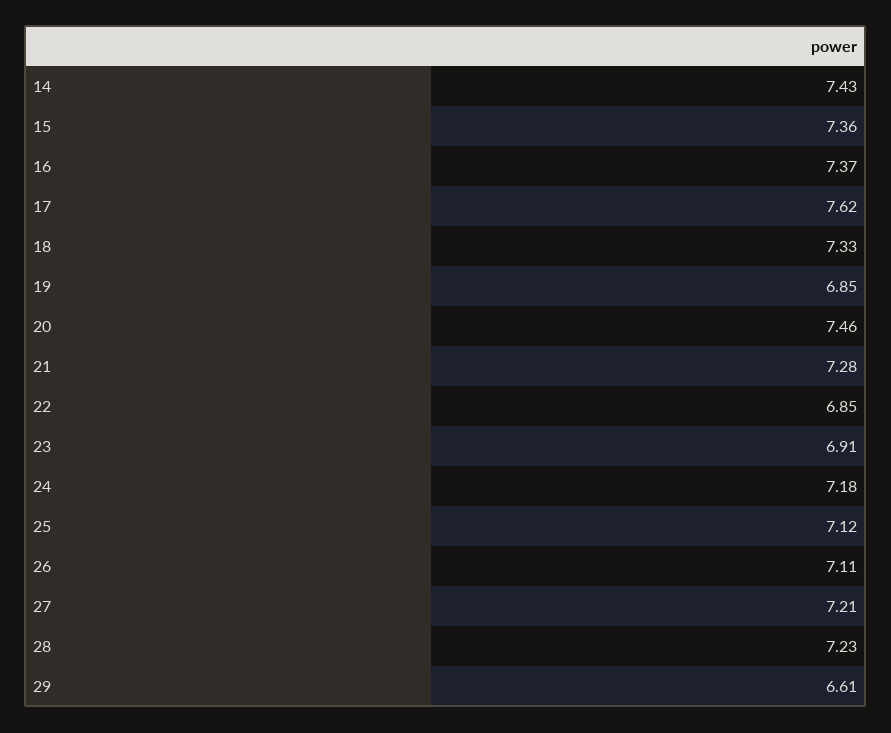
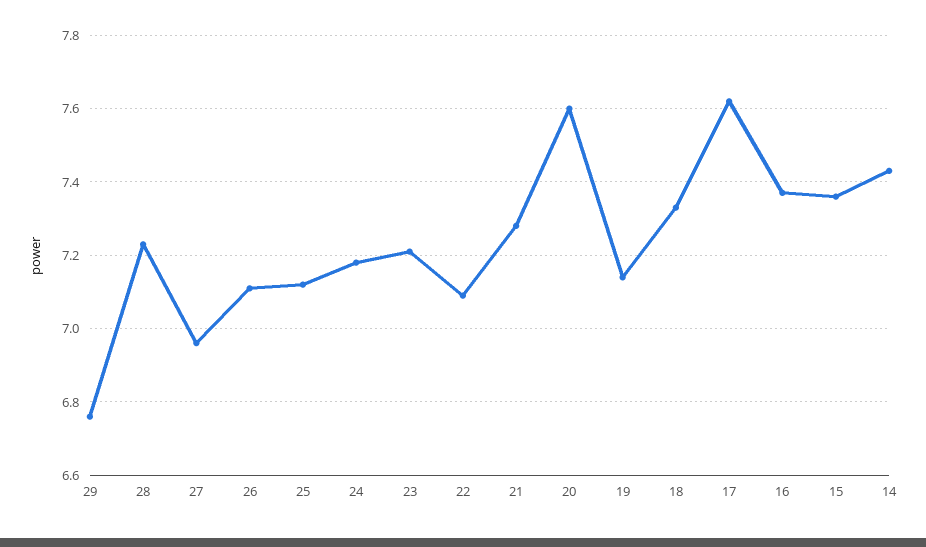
19: 6.85 -> 7.15
20: 7.46 -> 7.6
22: 6.85 -> 7.1
23: 6.91 -> 7.2
27: 7.21 -> 6.95
29: 6.61 -> 6.75

